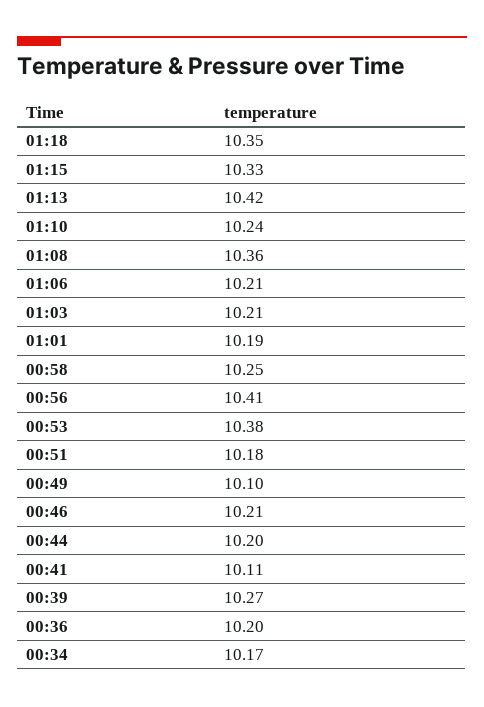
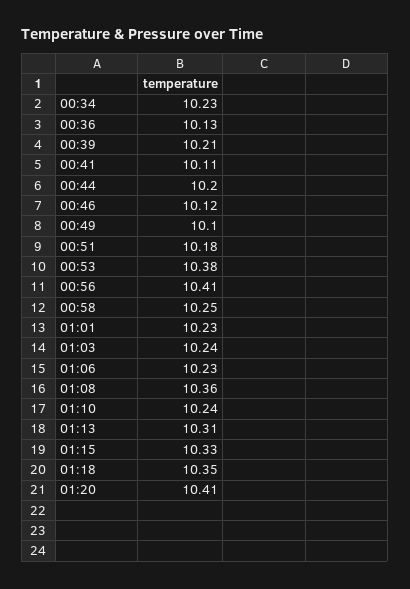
01:13: 10.42 -> 10.31
01:06: 10.21 -> 10.23
01:03: 10.21 -> 10.24
01:01: 10.19 -> 10.23
00:46: 10.21 -> 10.12
00:39: 10.27 -> 10.21
00:36: 10.2 -> 10.13
00:34: 10.17 -> 10.23
01:20: none -> 10.41

